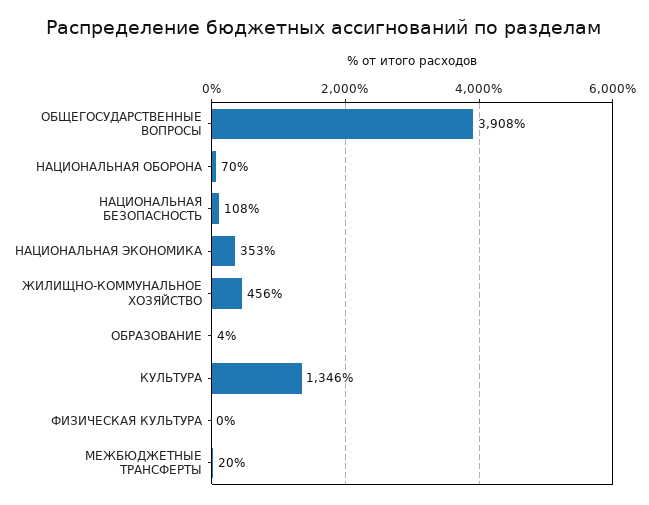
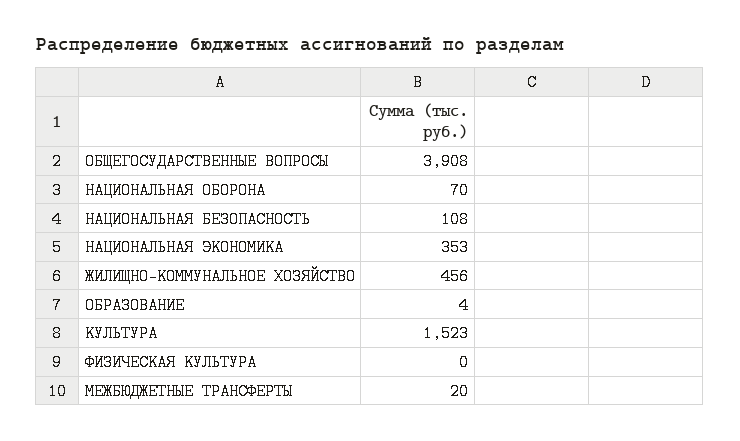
КУЛЬТУРА: 1346 -> 1523

